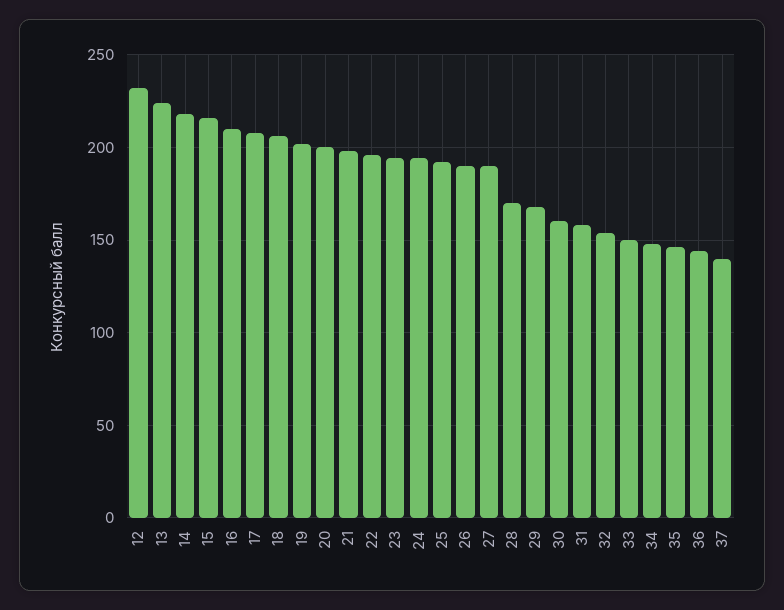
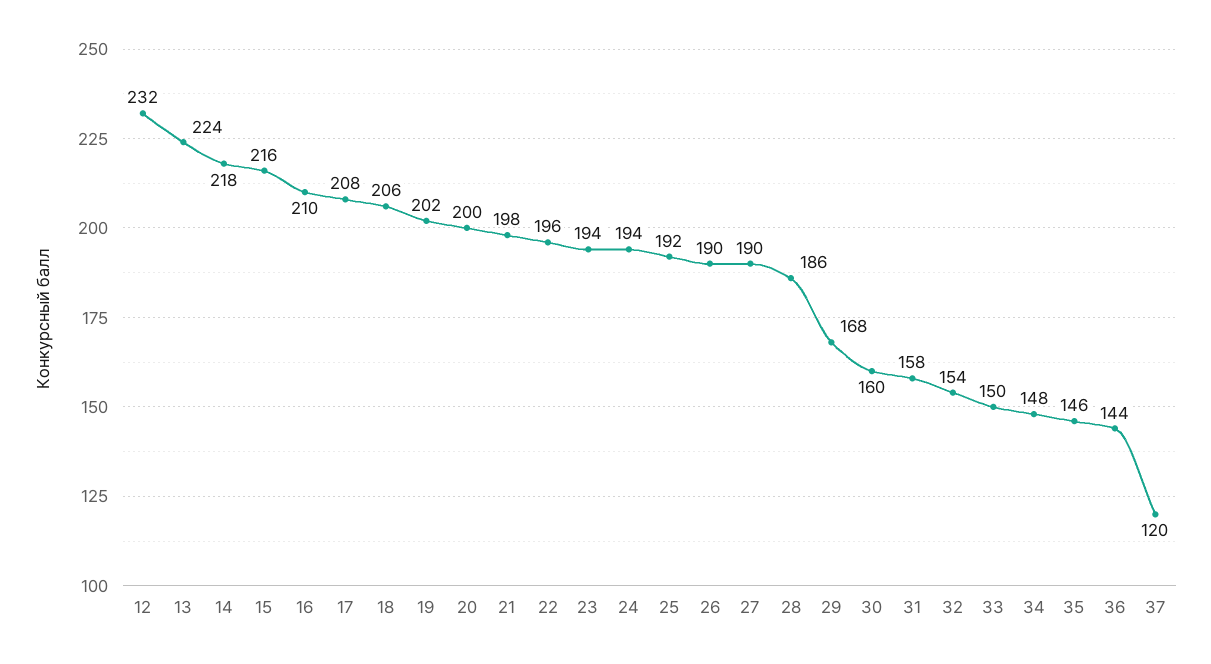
28: 170 -> 186
37: 140 -> 120

